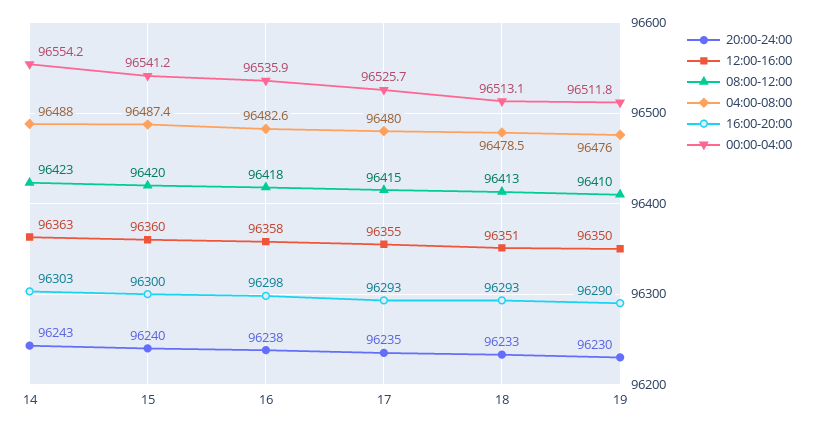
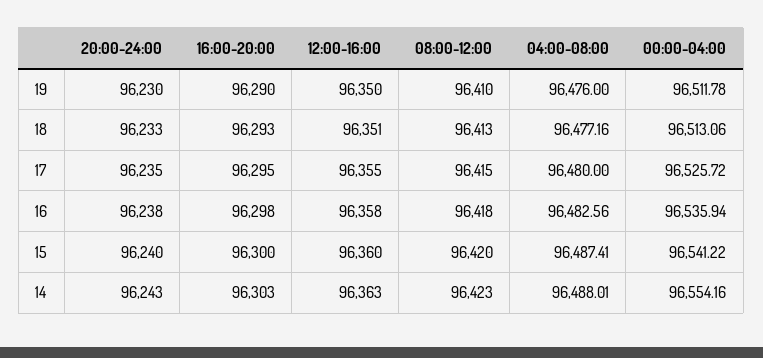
16:00-20:00, 17: 96293 -> 96295
04:00-08:00, 18: 96478.5 -> 96477.16

